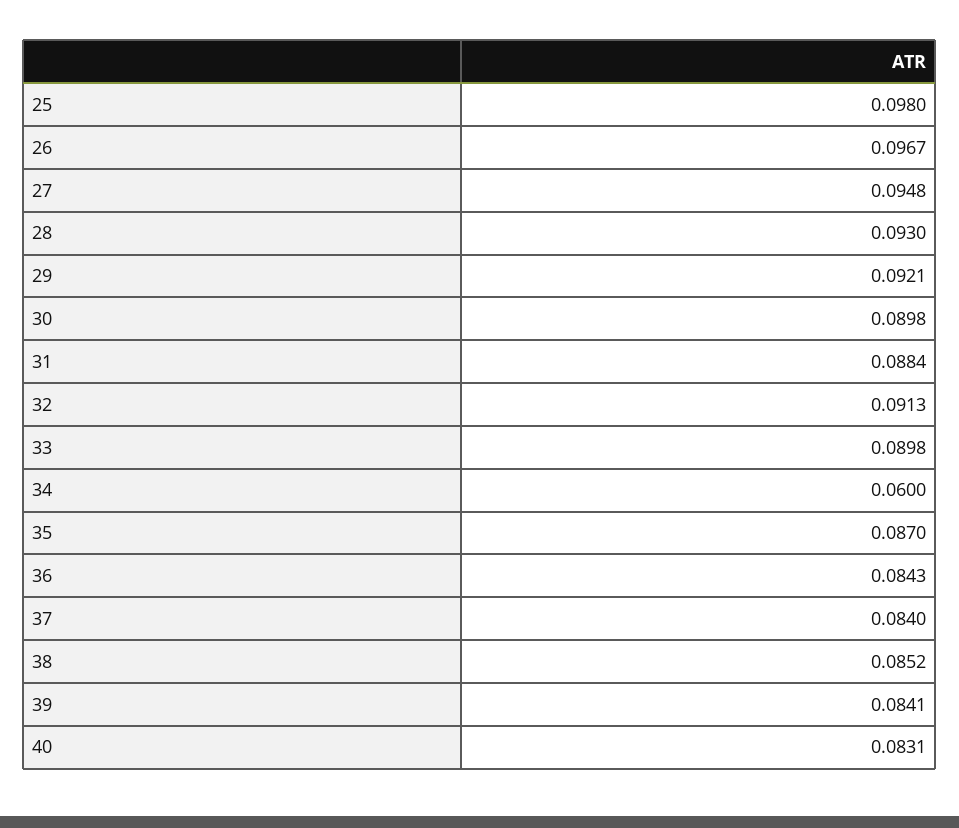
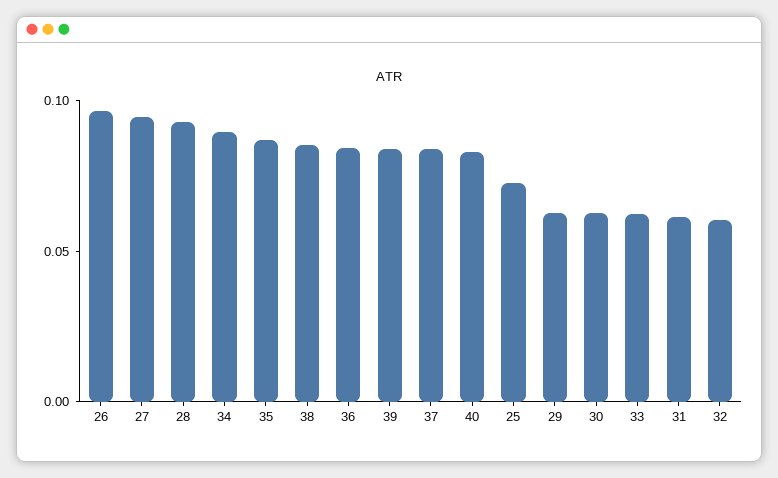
25: 0.098 -> 0.07
29: 0.0921 -> 0.06
30: 0.0898 -> 0.06
31: 0.0884 -> 0.06
32: 0.0913 -> 0.06
33: 0.0898 -> 0.06
34: 0.06 -> 0.09

